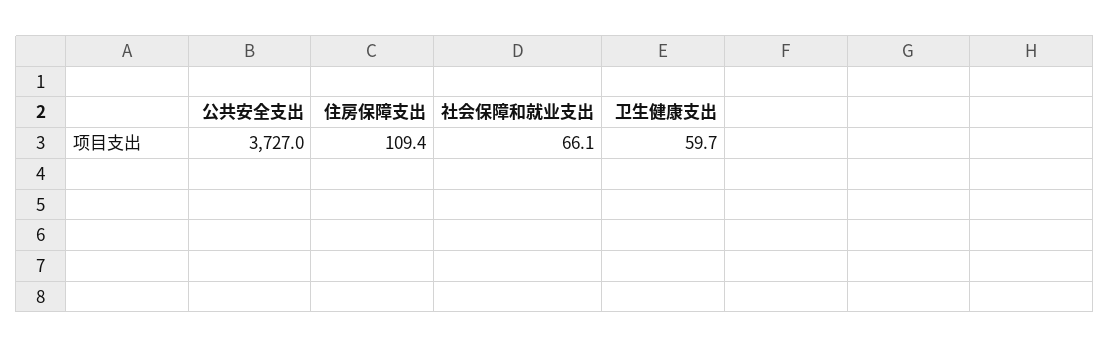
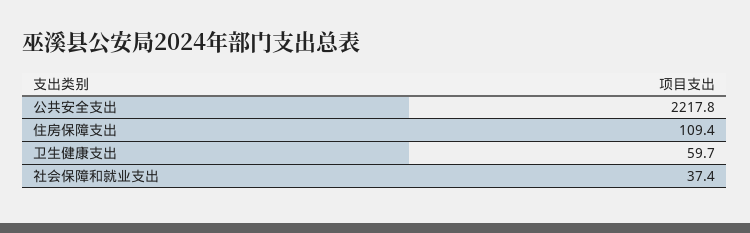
公共安全支出: 3727 -> 2217.8
社会保障和就业支出: 66.1 -> 37.4

